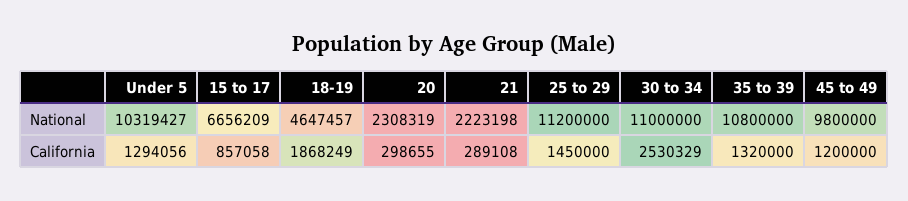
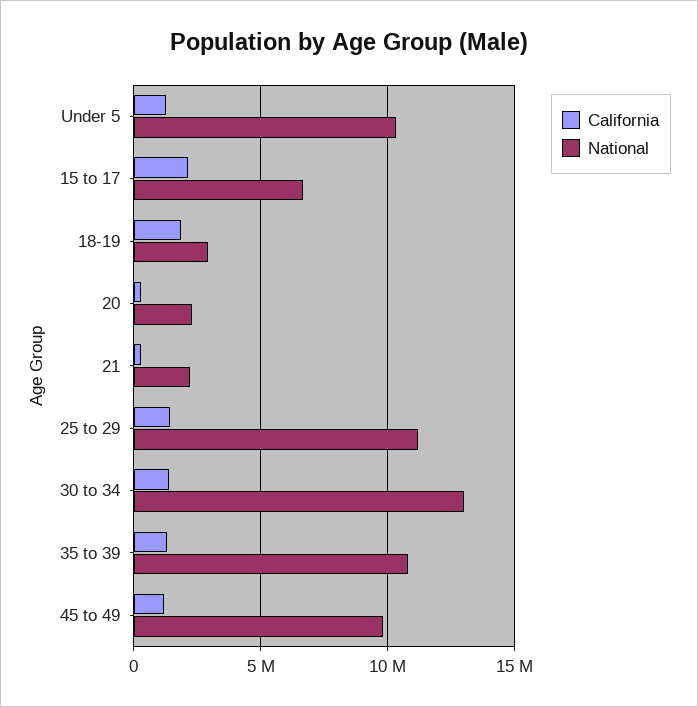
National, 18-19: 4647457 -> 3000000
National, 30 to 34: 11000000 -> 13000000
California, 15 to 17: 857058 -> 2000000
California, 30 to 34: 2530329 -> 1500000

